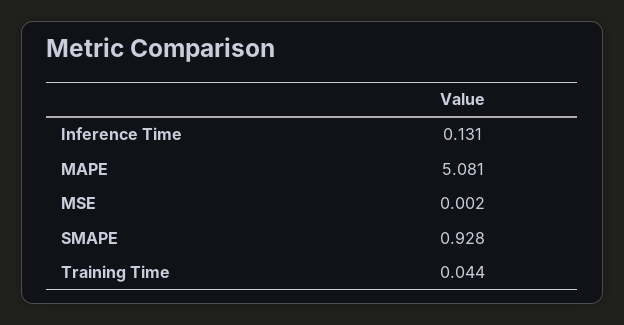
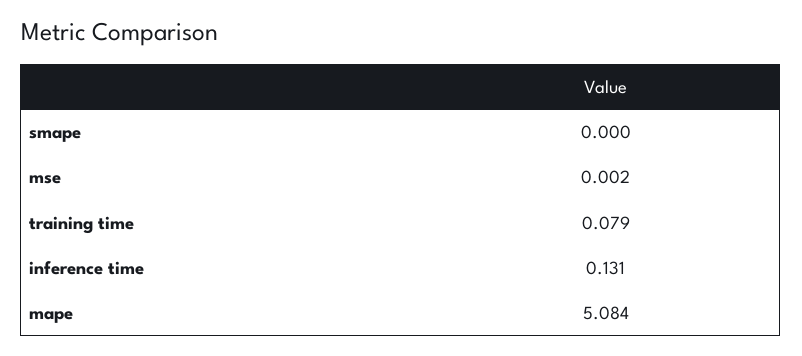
MAPE: 5.081 -> 5.084
SMAPE: 0.928 -> 0
Training Time: 0.044 -> 0.079

